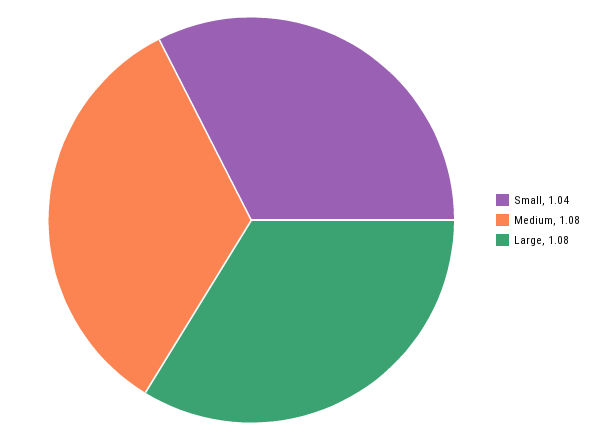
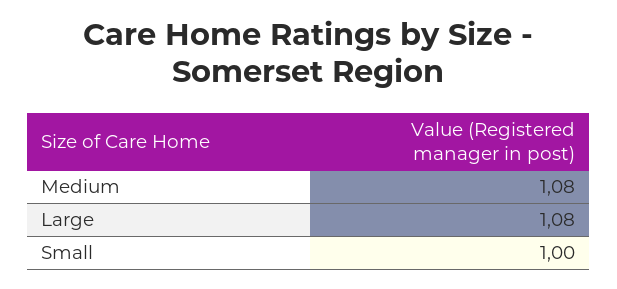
Small: 1.04 -> 1

